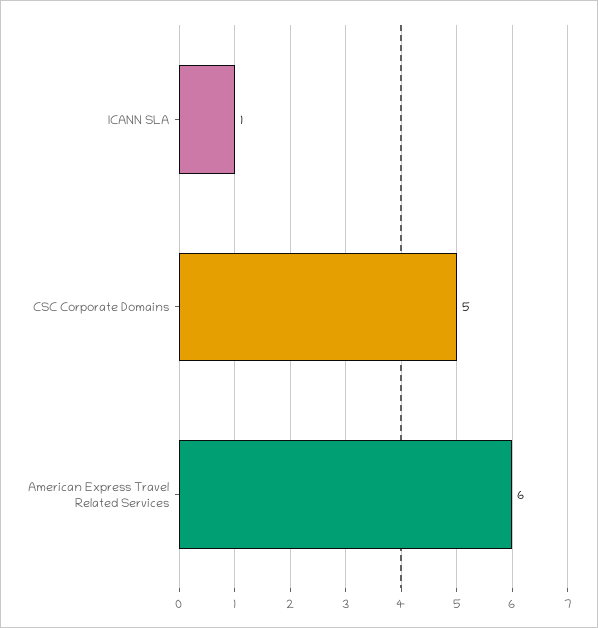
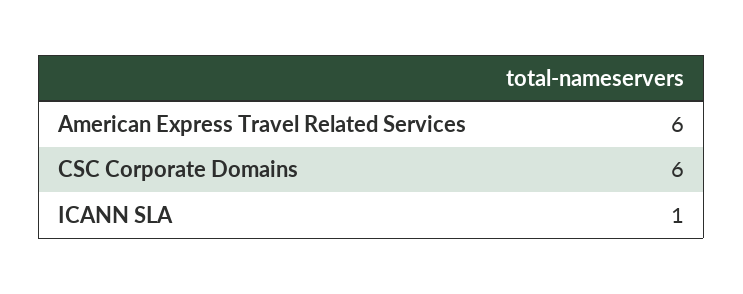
CSC Corporate Domains: 5 -> 6

